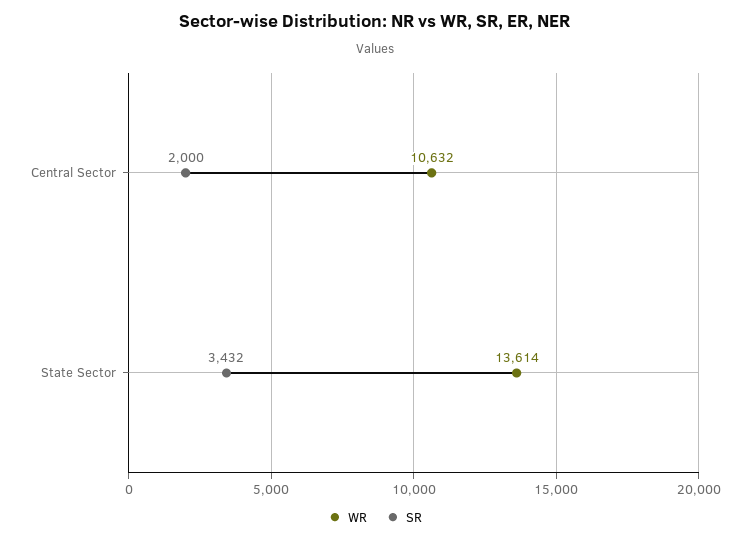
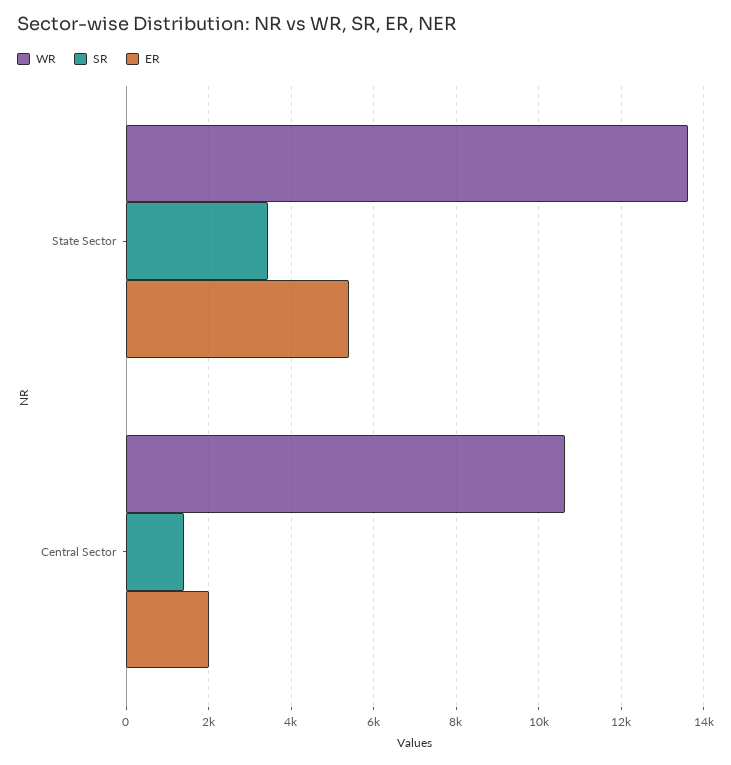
SR, Central Sector: 2000 -> 1400
ER, State Sector: none -> 5400
ER, Central Sector: none -> 2000

